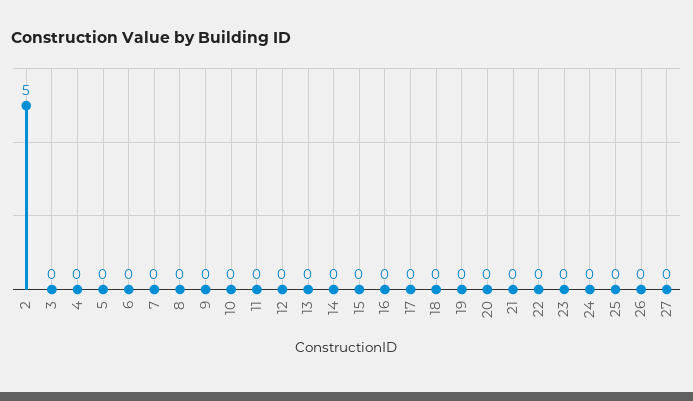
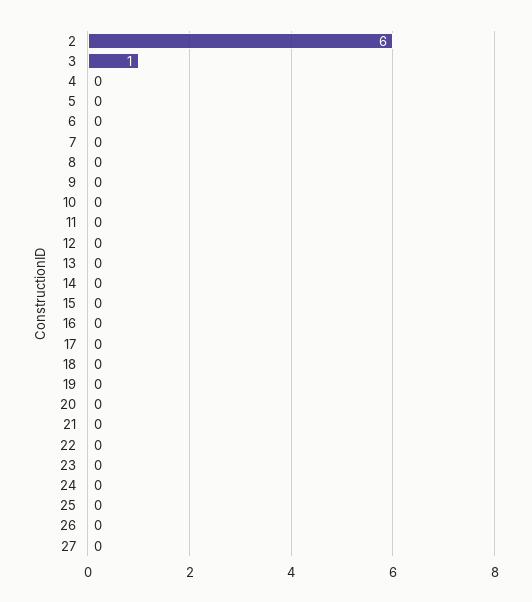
2: 5 -> 6
3: 0 -> 1

